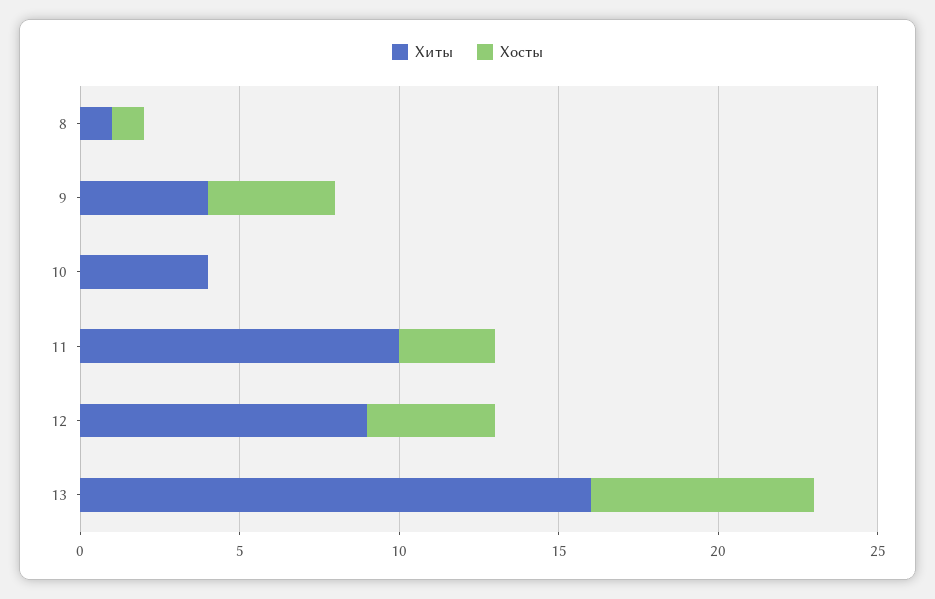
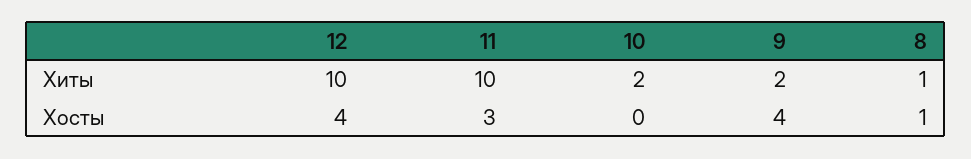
Хиты, 9: 4 -> 2
Хиты, 10: 4 -> 2
Хиты, 12: 9 -> 10
Хиты, 13: 16 -> none
Хосты, 13: 7 -> none

